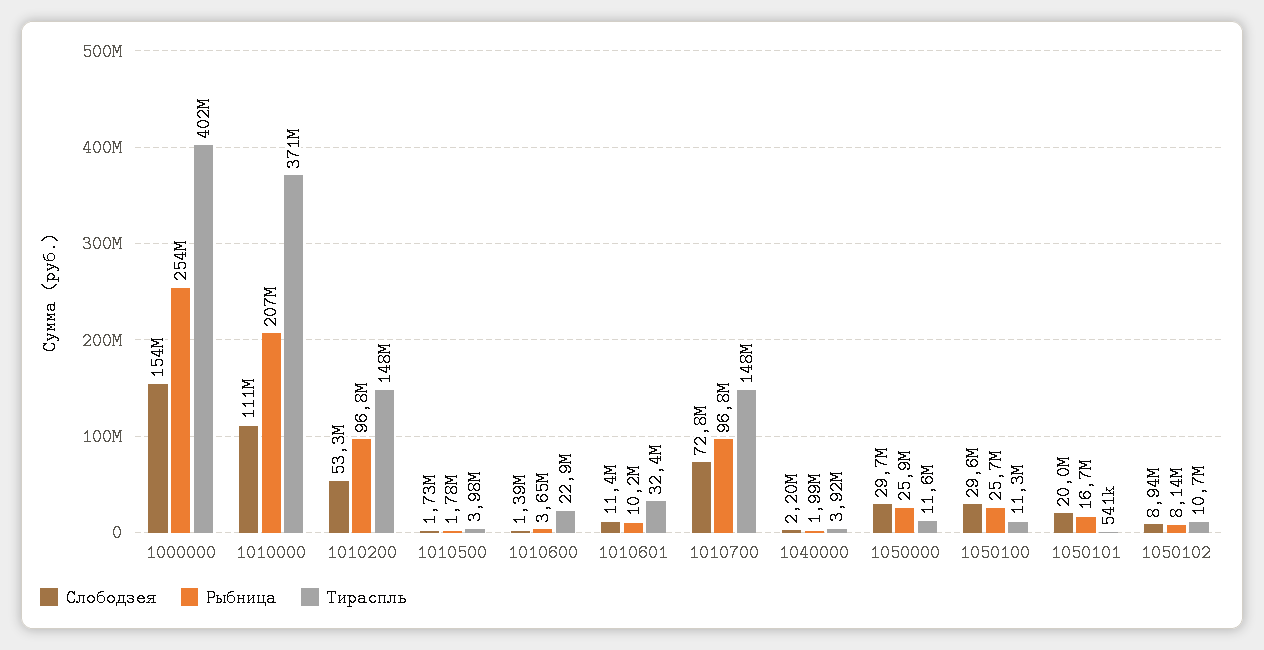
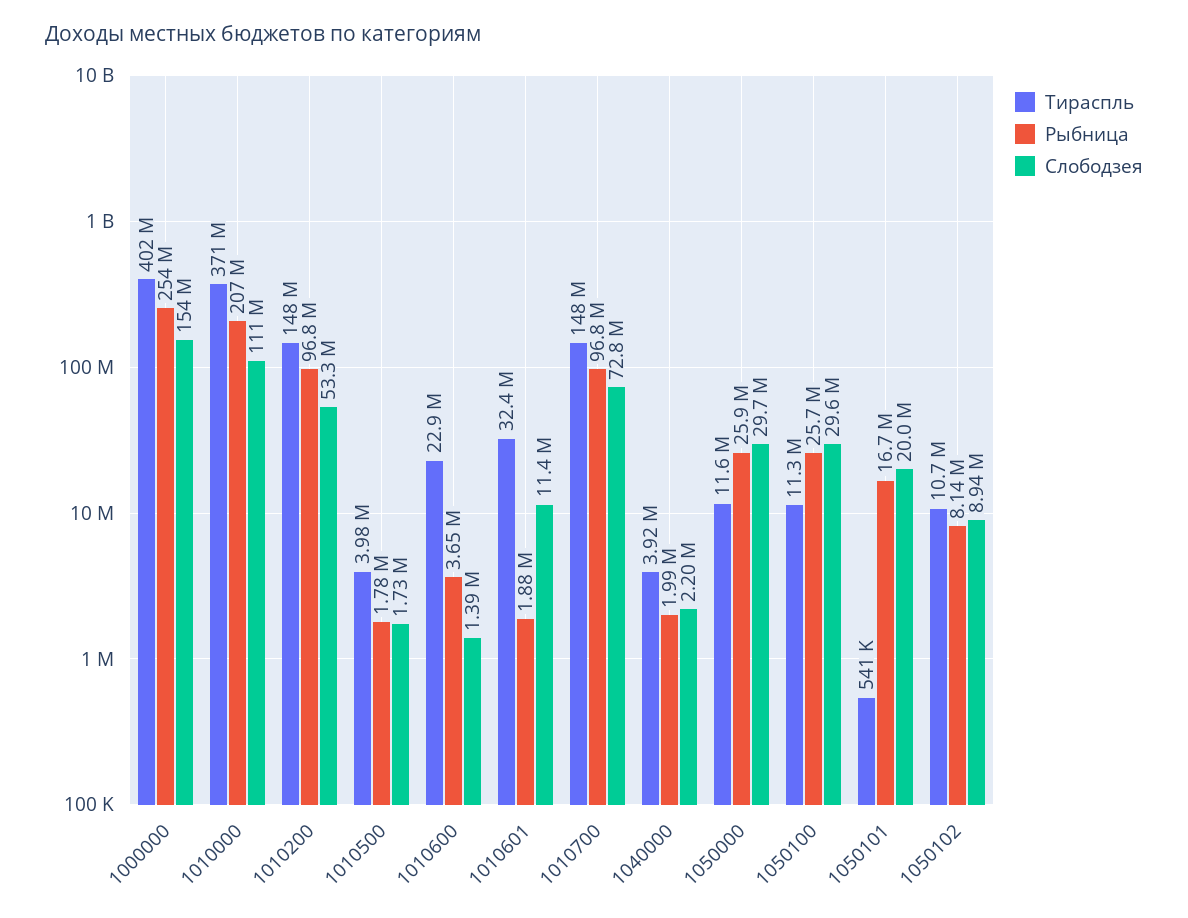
Рыбница, 1010601: 10200000 -> 1880000

